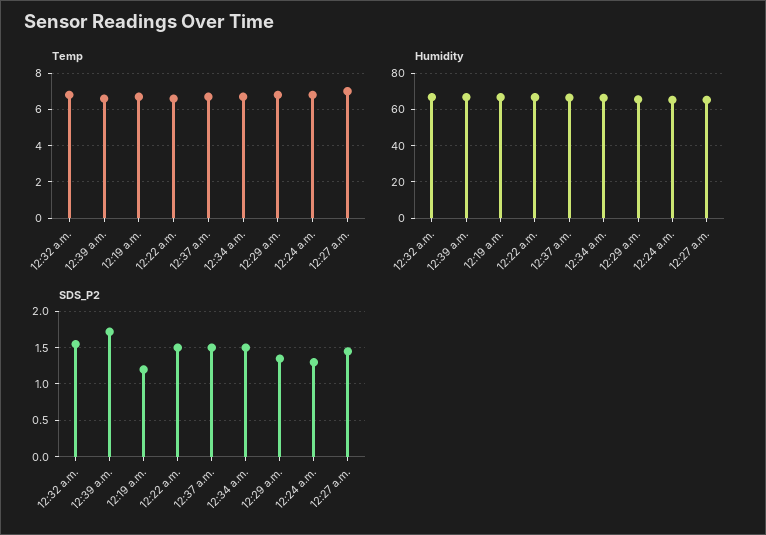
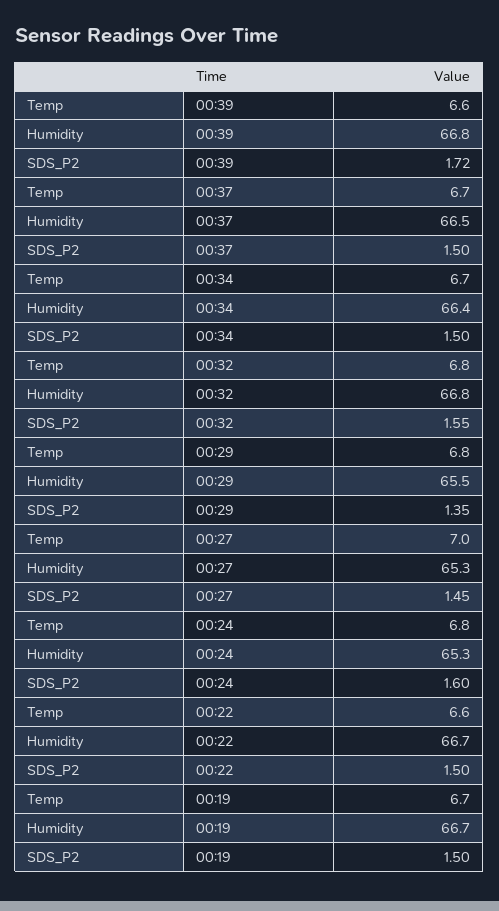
SDS_P2, 12:19 a.m.: 1.2 -> 1.5
SDS_P2, 12:24 a.m.: 1.3 -> 1.6

